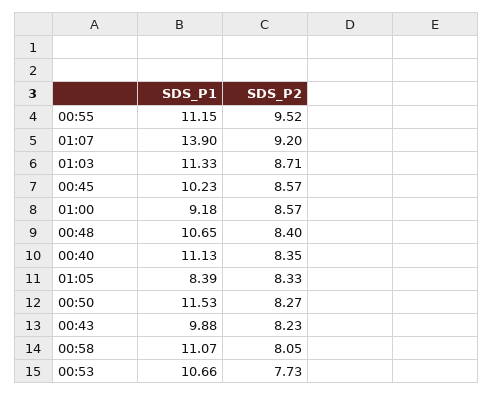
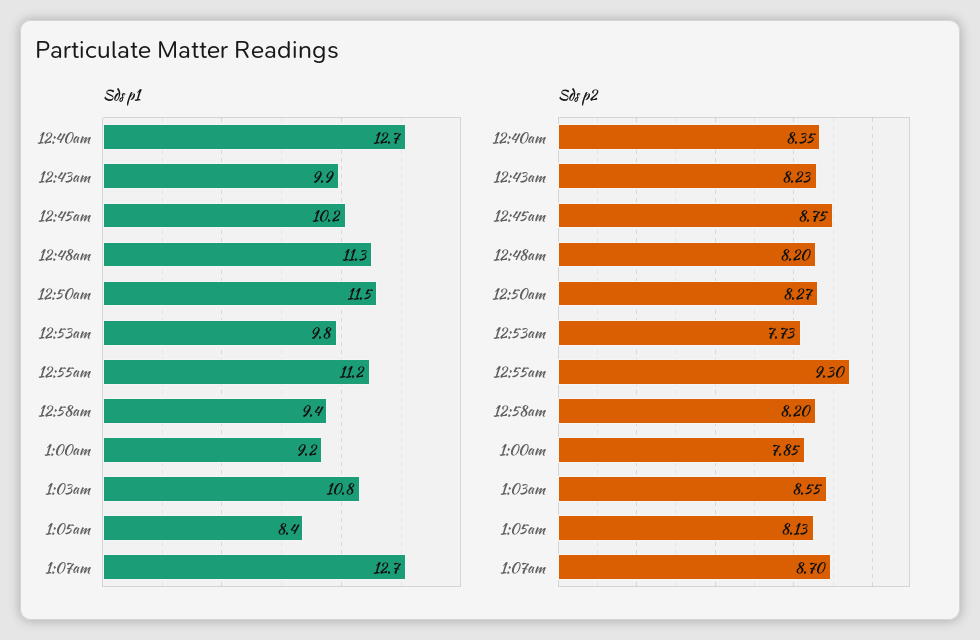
SDS_P2, 00:55: 9.52 -> 9.3
SDS_P1, 01:07: 13.9 -> 12.7
SDS_P2, 01:07: 9.2 -> 8.7
SDS_P1, 01:03: 11.33 -> 10.8
SDS_P2, 01:03: 8.71 -> 8.55
SDS_P2, 00:45: 8.57 -> 8.75
SDS_P2, 01:00: 8.57 -> 7.85
SDS_P1, 00:48: 10.65 -> 11.3
SDS_P2, 00:48: 8.4 -> 8.2
SDS_P1, 00:40: 11.13 -> 12.7
SDS_P2, 01:05: 8.33 -> 8.13
SDS_P1, 00:58: 11.07 -> 9.4
SDS_P2, 00:58: 8.05 -> 8.2
SDS_P1, 00:53: 10.66 -> 9.8

